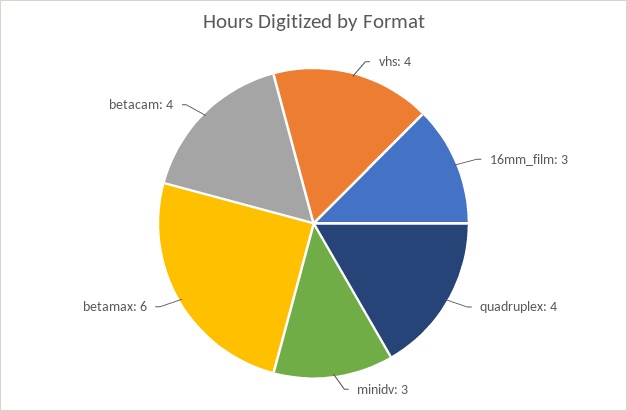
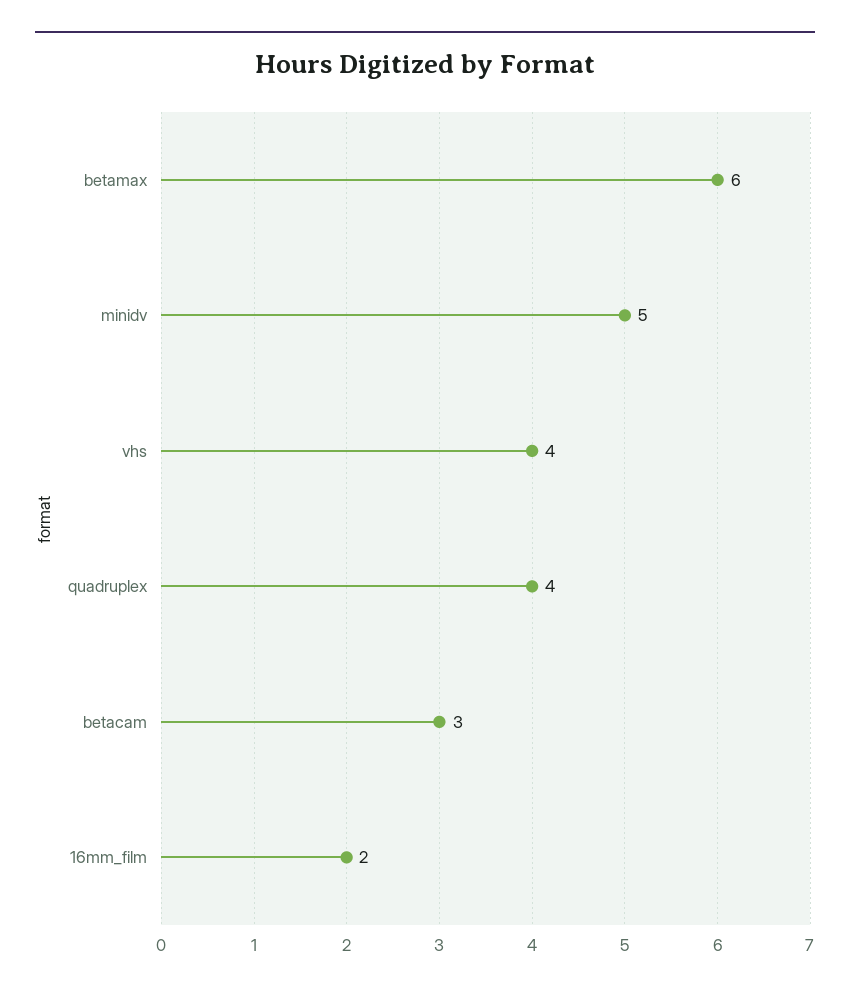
16mm_film: 3 -> 2
minidv: 3 -> 5
betacam: 4 -> 3

